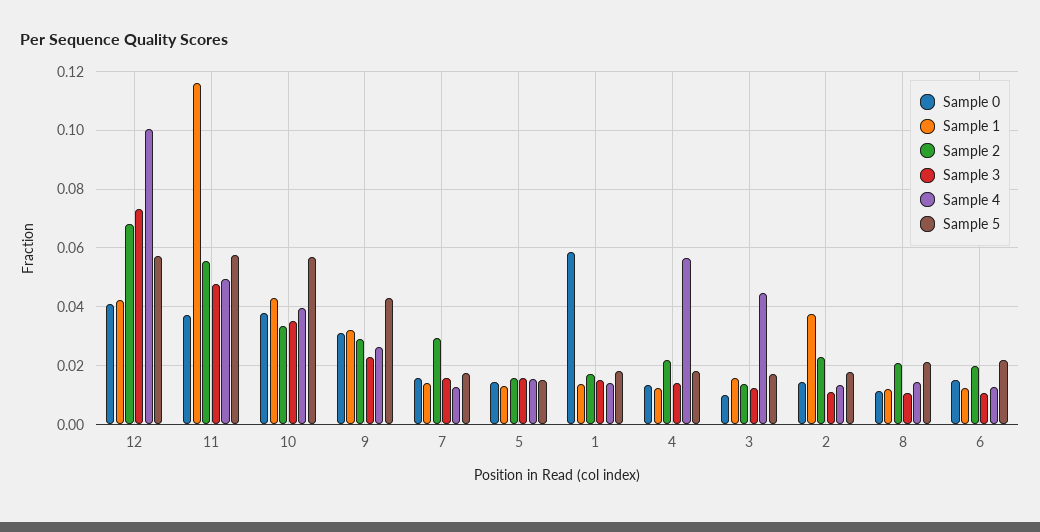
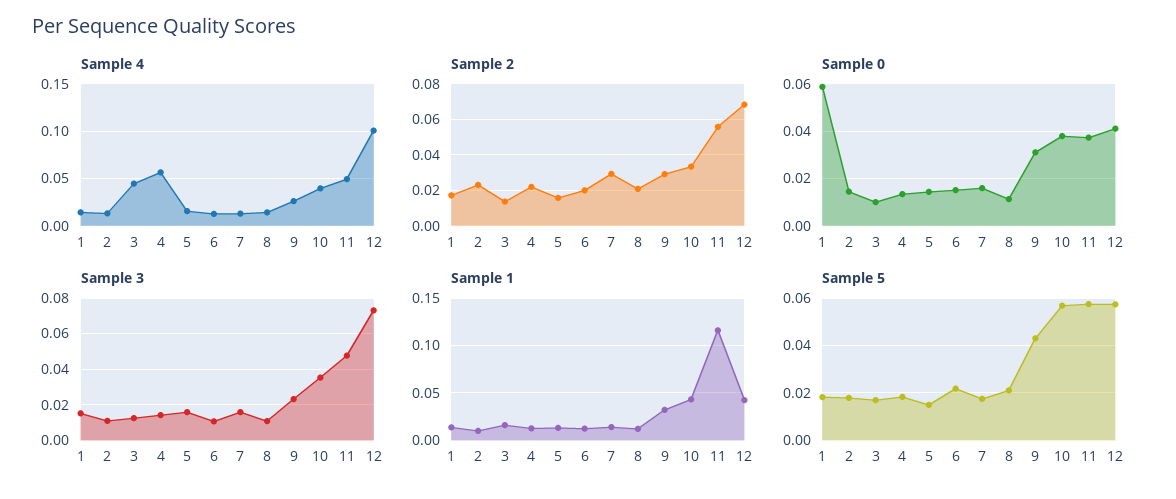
Sample 1, 2: 0.0375 -> 0.01

